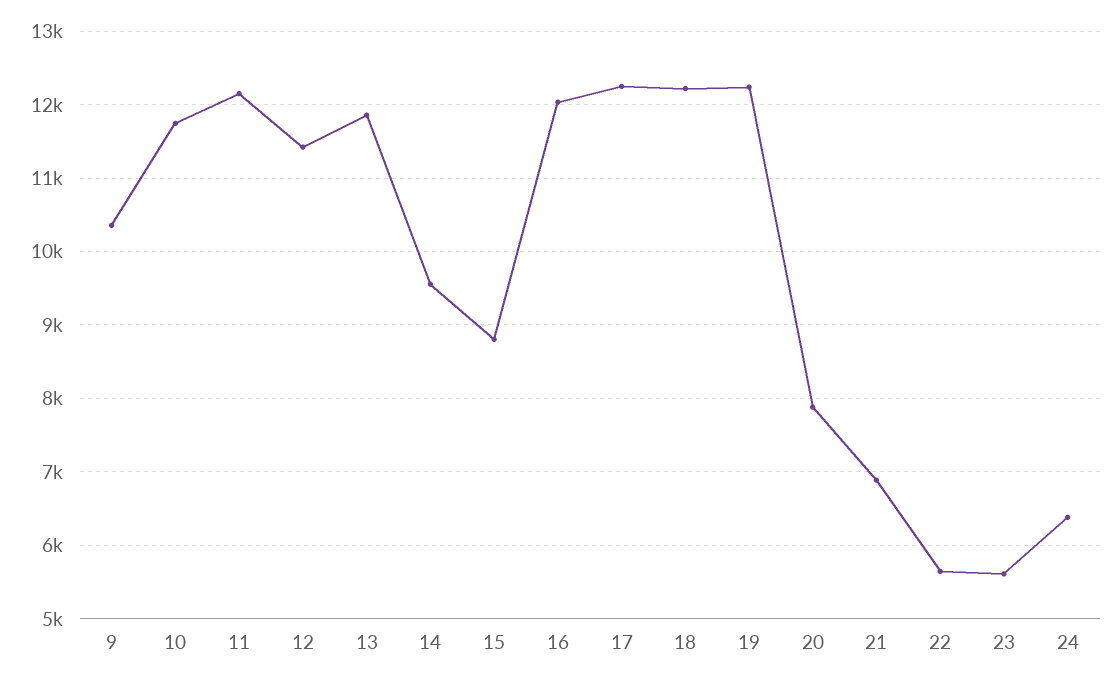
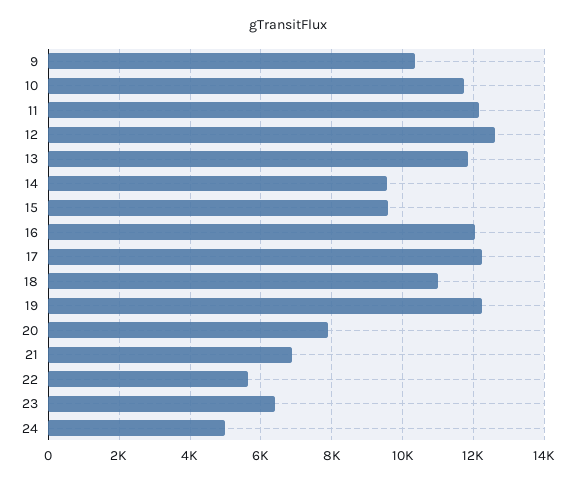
12: 11400 -> 12600
15: 8800 -> 9600
18: 12200 -> 11000
23: 5600 -> 6400
24: 6400 -> 5000

